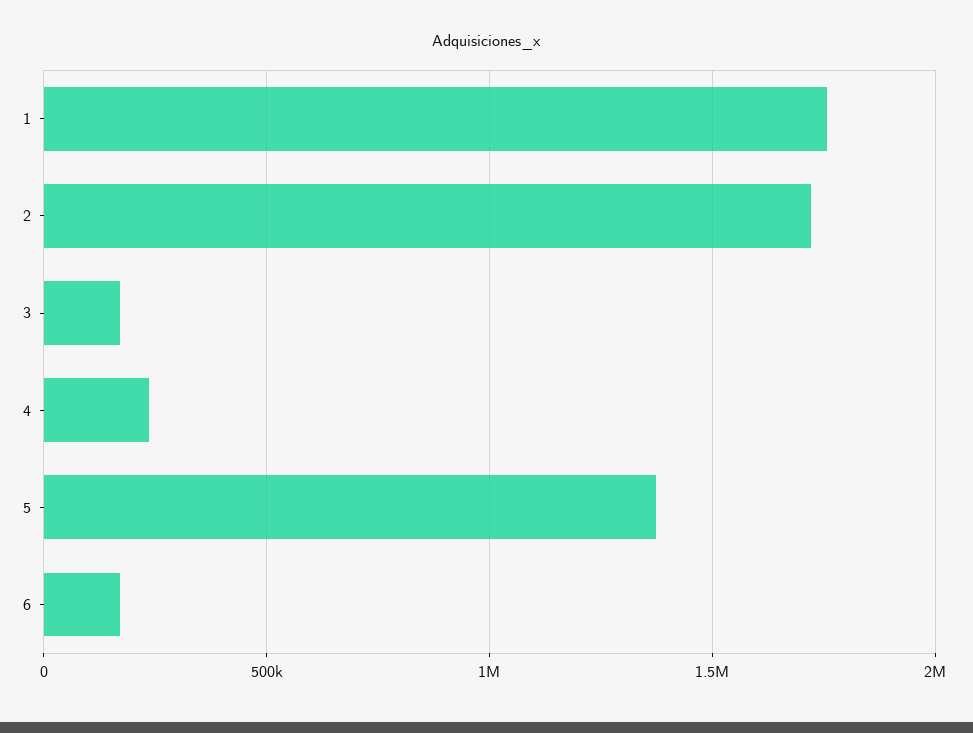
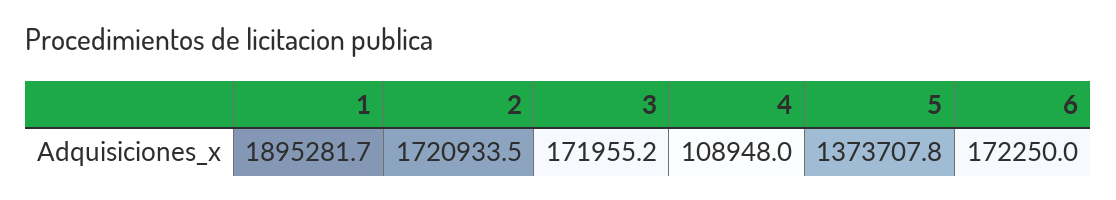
1: 1750000 -> 1895281.7
4: 250000 -> 108948

